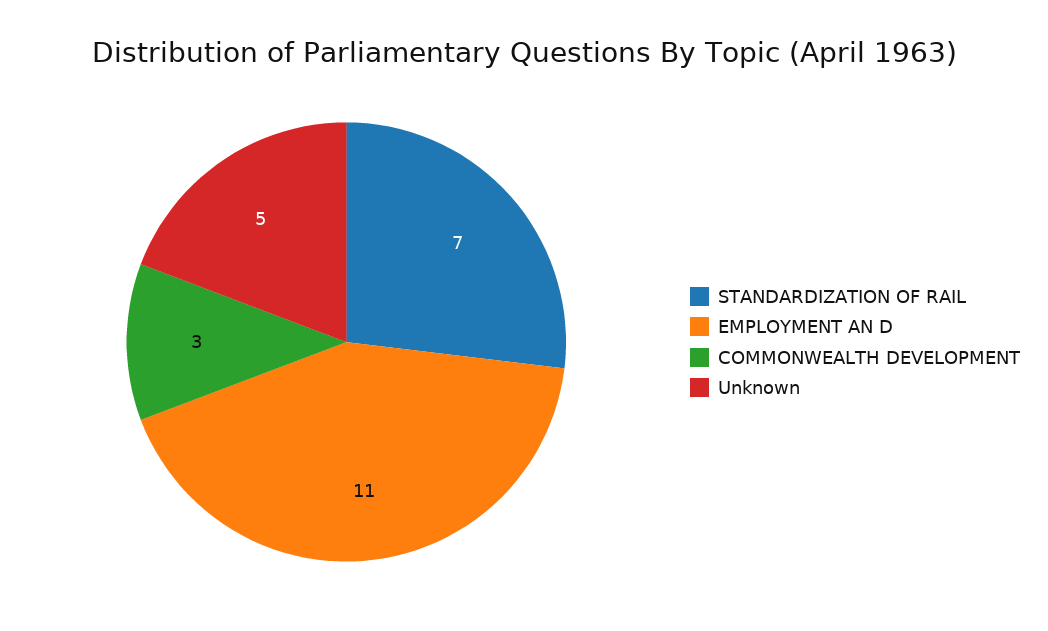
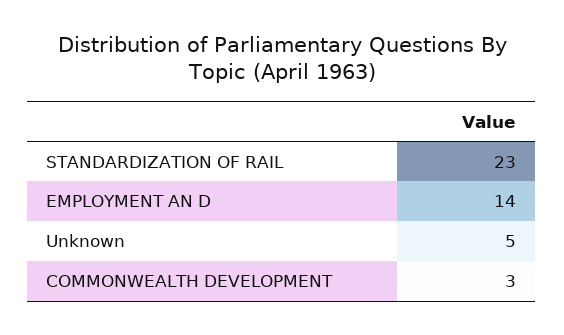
STANDARDIZATION OF RAIL: 7 -> 23
EMPLOYMENT AN D: 11 -> 14

